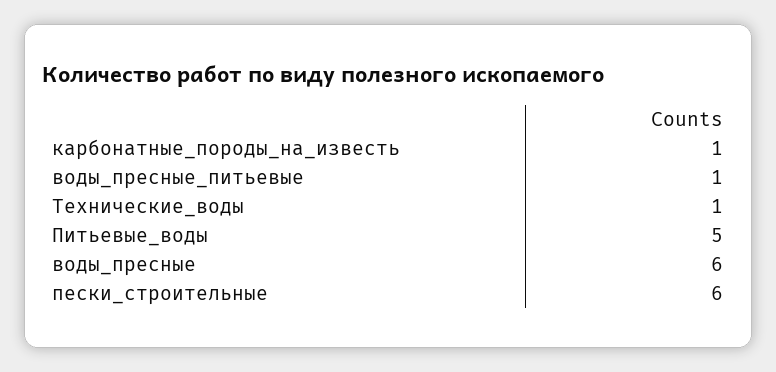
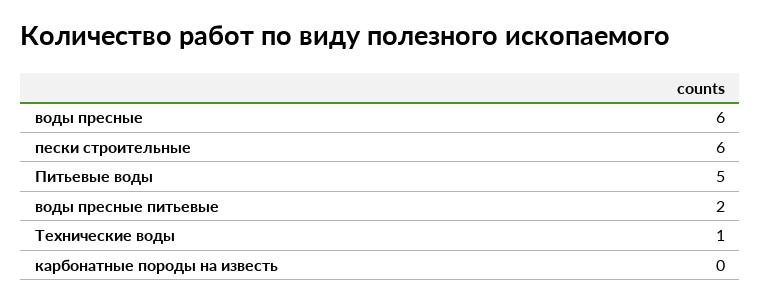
карбонатные_породы_на_известь: 1 -> 0
воды_пресные_питьевые: 1 -> 2

